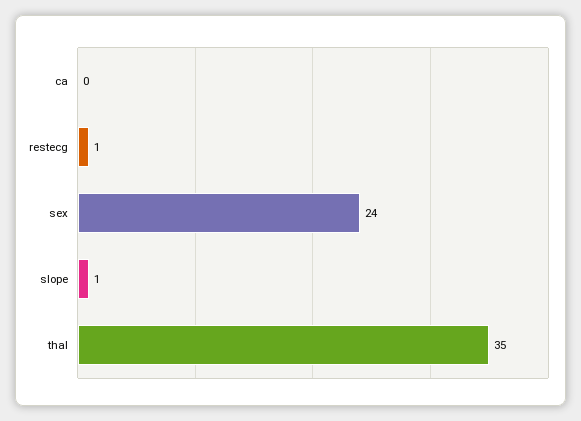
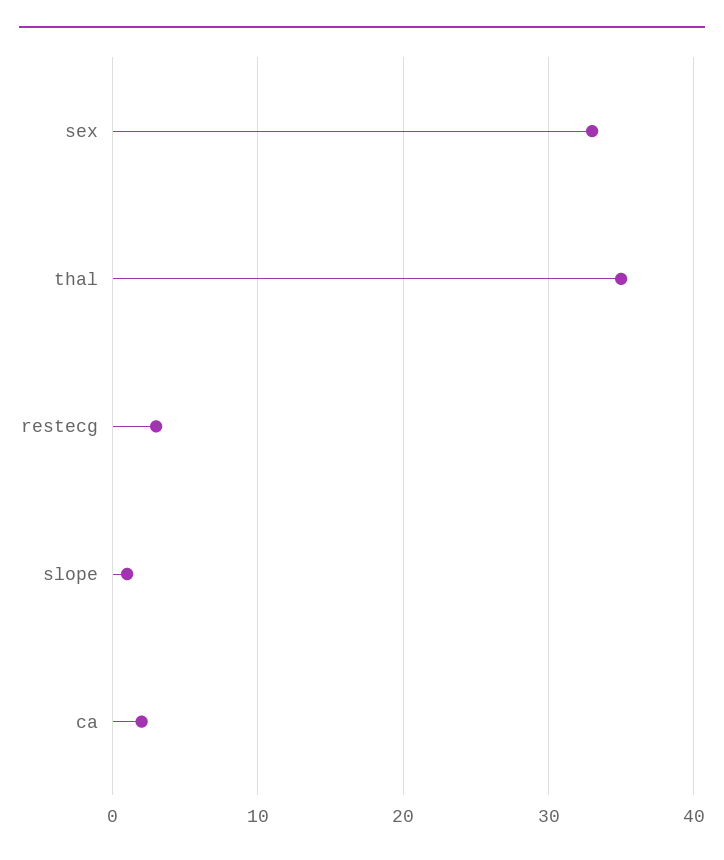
ca: 0 -> 2
restecg: 1 -> 3
sex: 24 -> 33

